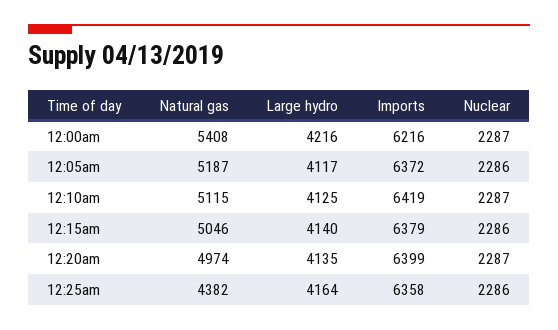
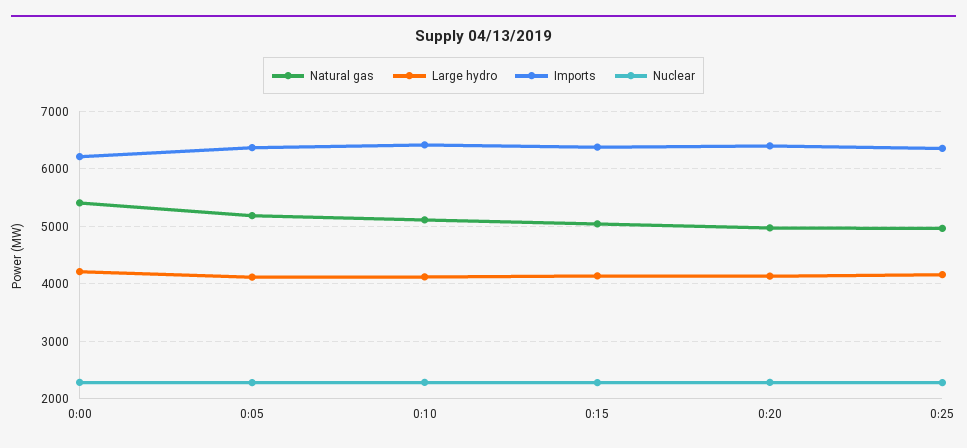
Natural gas, 12:25am: 4382 -> 5000

